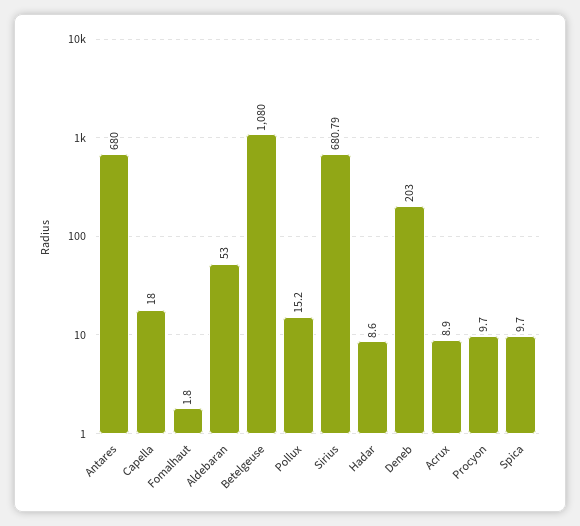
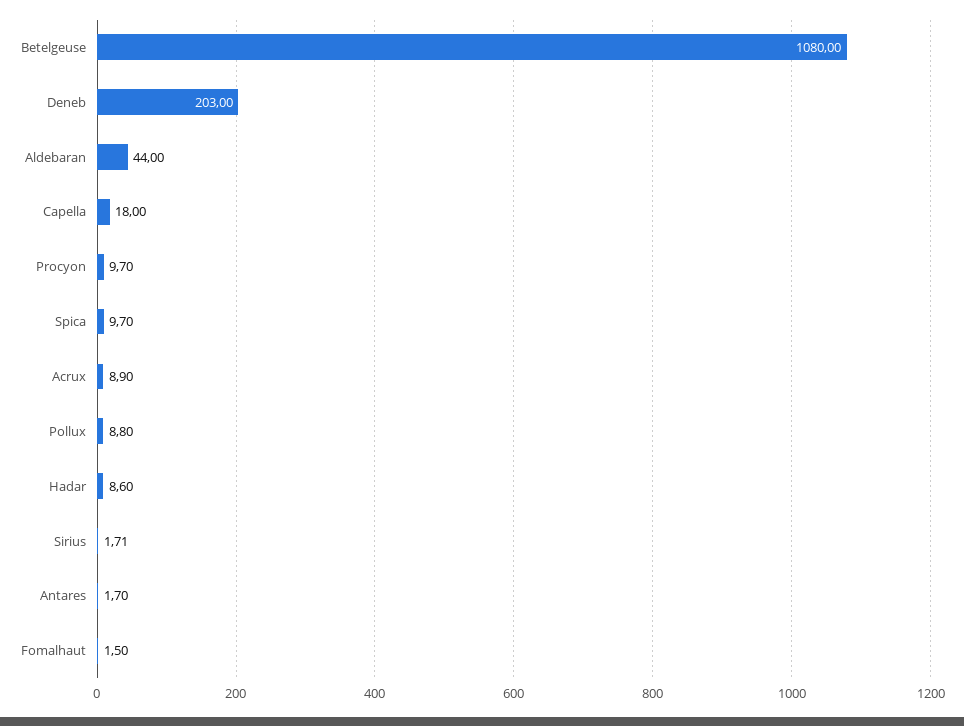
Antares: 680 -> 1.7
Fomalhaut: 1.8 -> 1.5
Aldebaran: 53 -> 44
Pollux: 15.2 -> 8.8
Sirius: 680.79 -> 1.71

